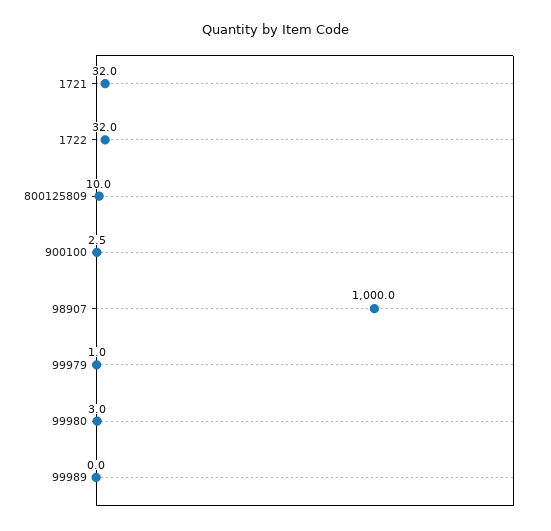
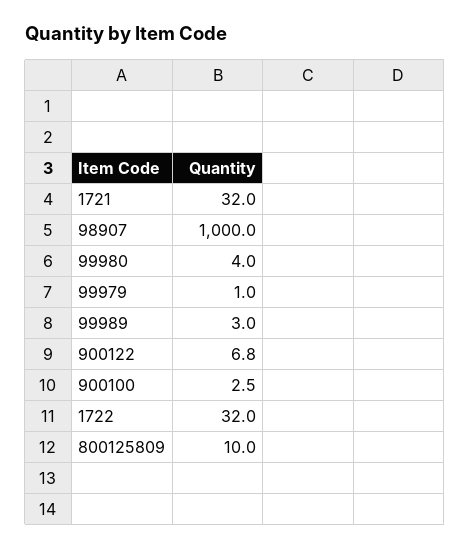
99980: 3 -> 4
99989: 0 -> 3
900122: none -> 6.8

